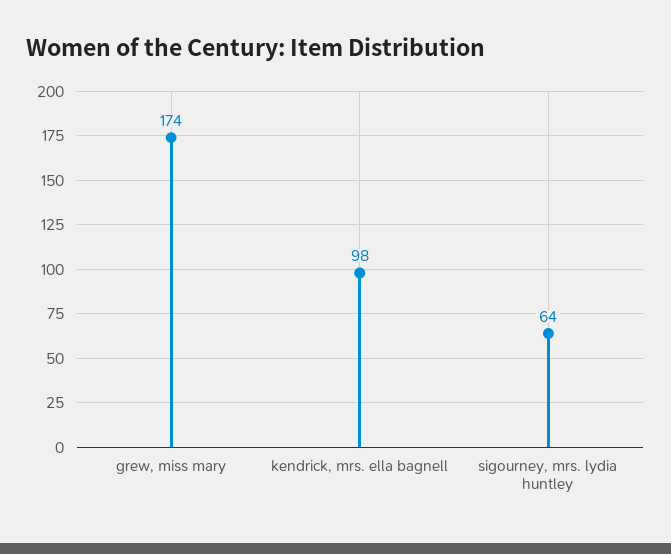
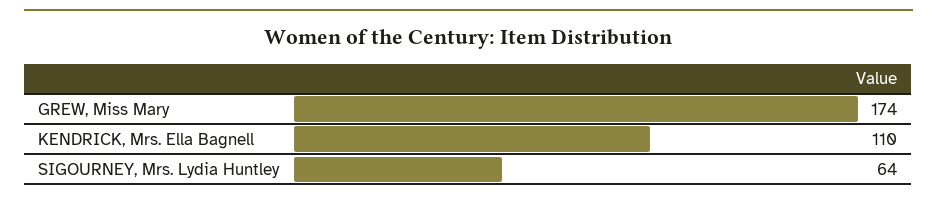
kendrick, mrs. ella bagnell: 98 -> 110

